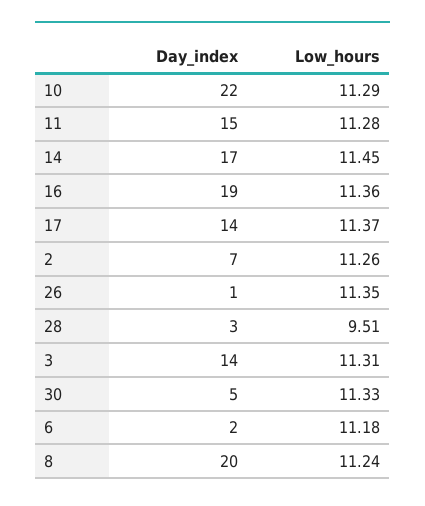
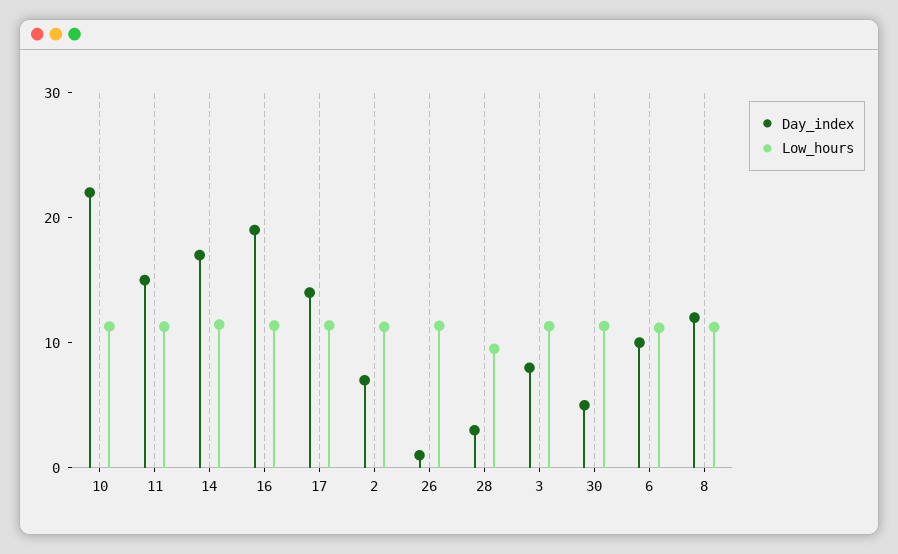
Day_index, 3: 14 -> 8
Day_index, 6: 2 -> 10
Day_index, 8: 20 -> 12

